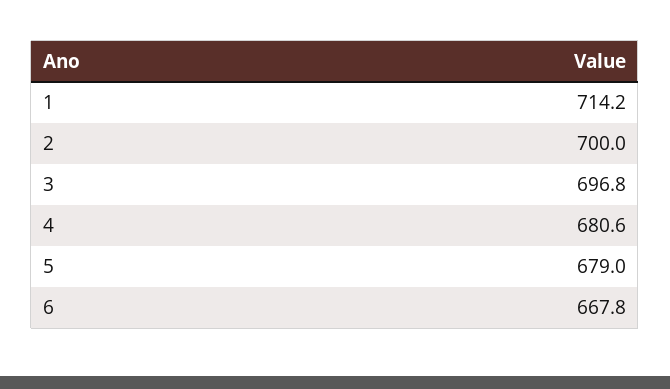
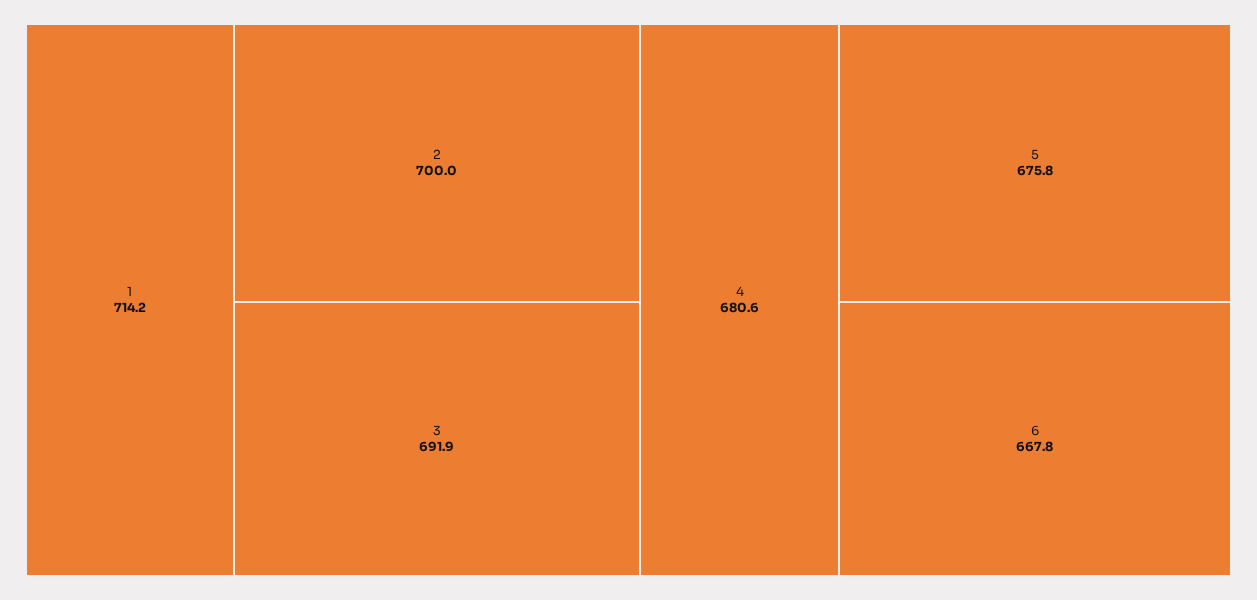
3: 696.8 -> 691.9
5: 679 -> 675.8

